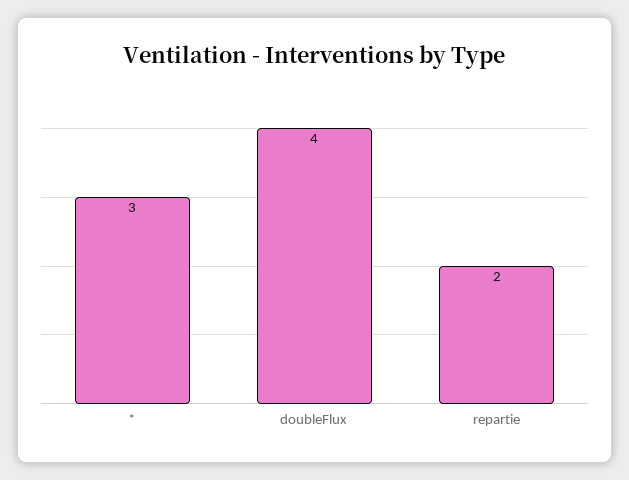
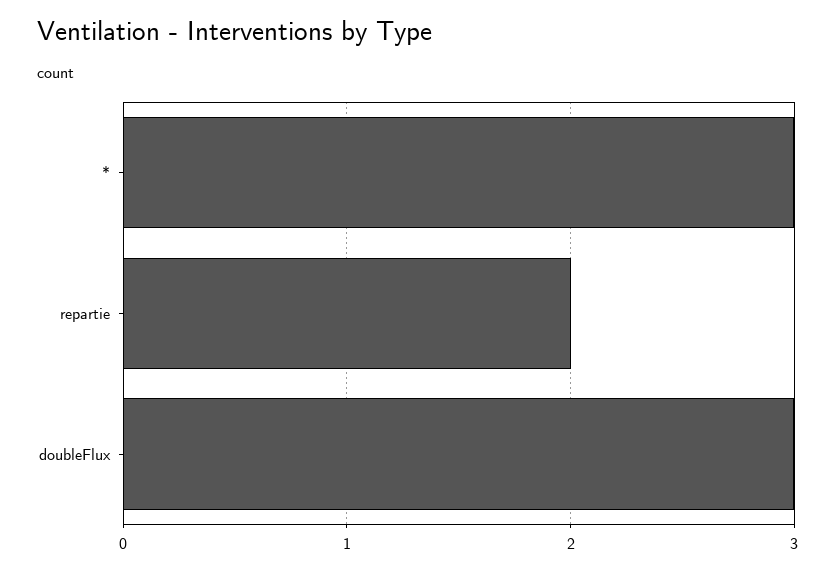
doubleFlux: 4 -> 3

